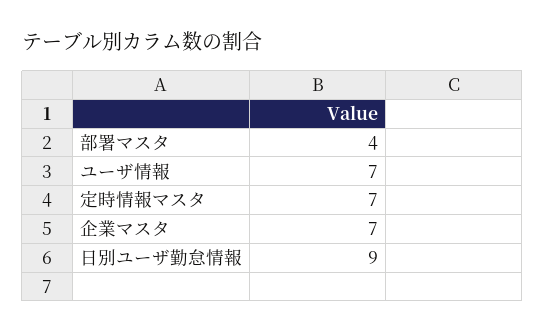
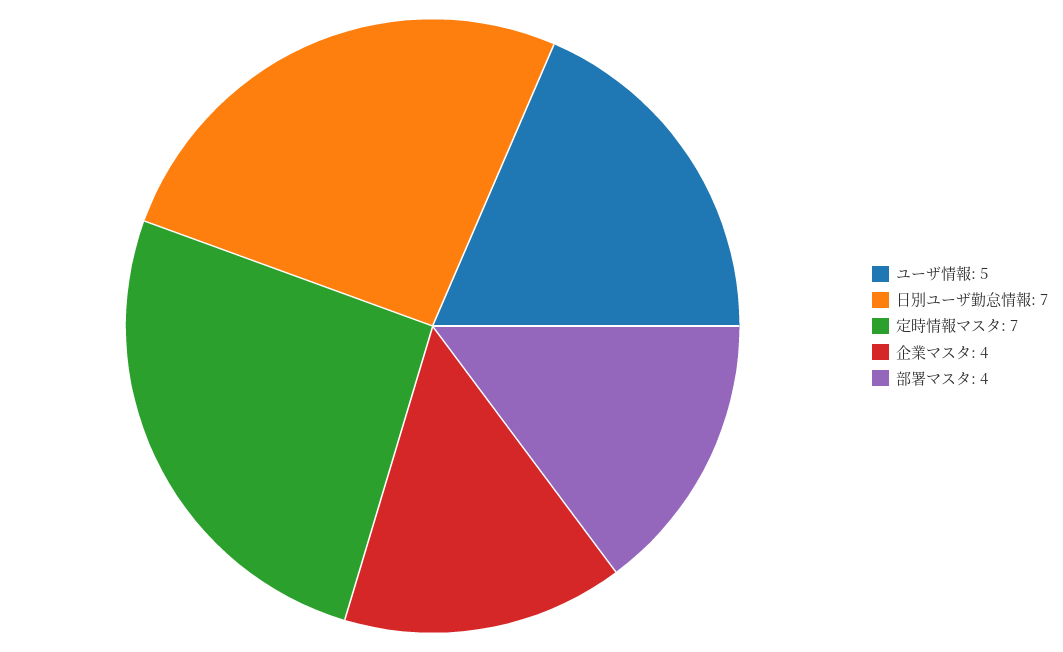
ユーザ情報: 7 -> 5
企業マスタ: 7 -> 4
日別ユーザ勤怠情報: 9 -> 7

